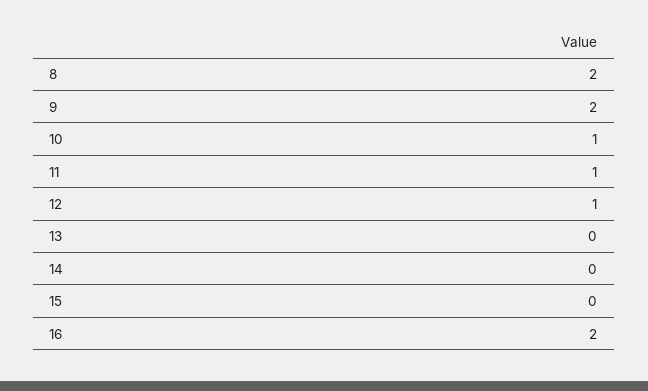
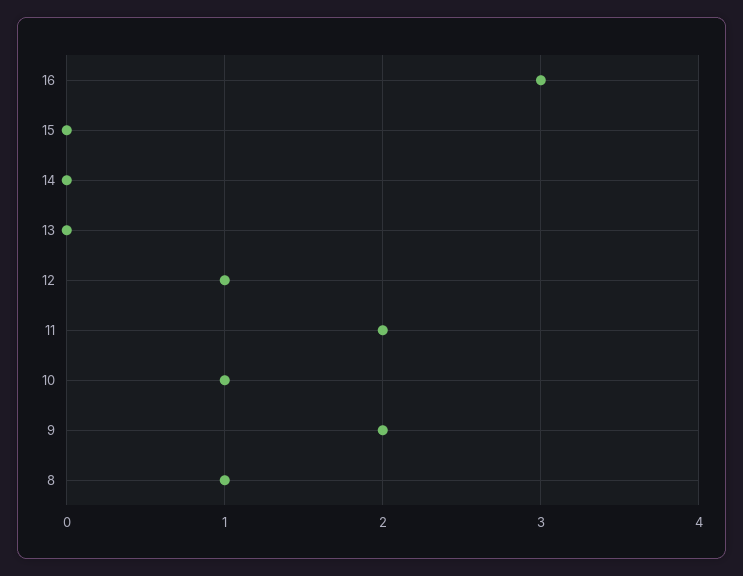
8: 2 -> 1
11: 1 -> 2
16: 2 -> 3

